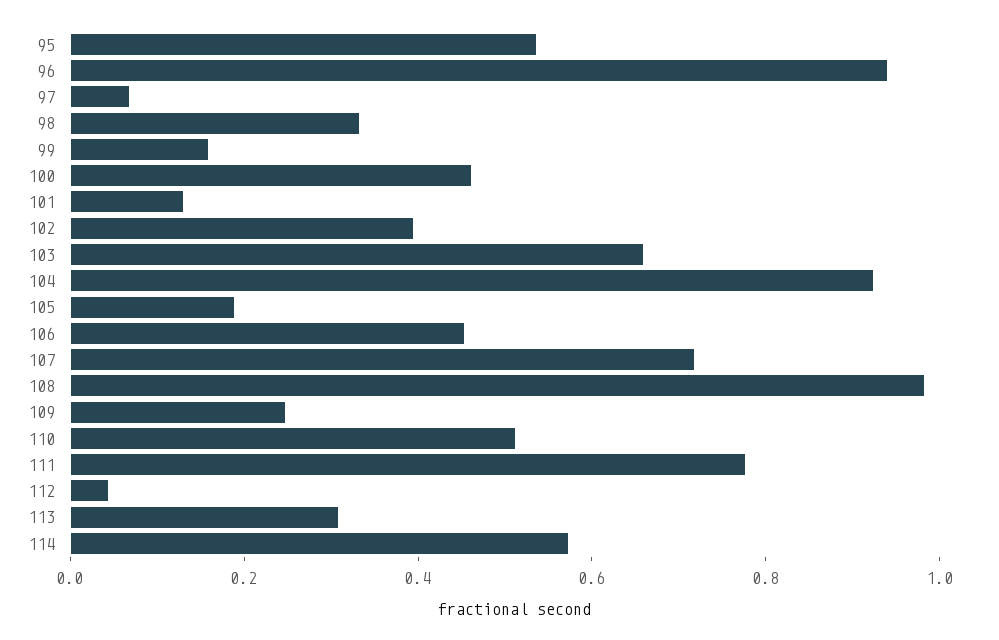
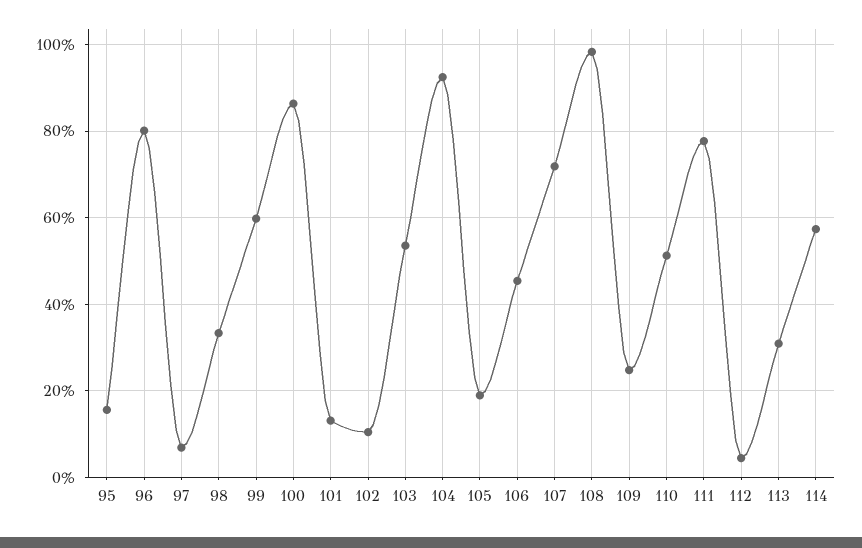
95: 0.55 -> 0.16
96: 0.95 -> 0.8
99: 0.15 -> 0.6
100: 0.45 -> 0.86
102: 0.4 -> 0.1
103: 0.65 -> 0.54

